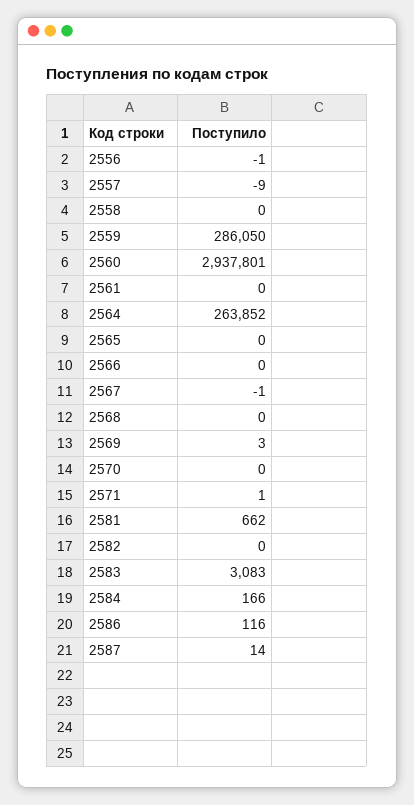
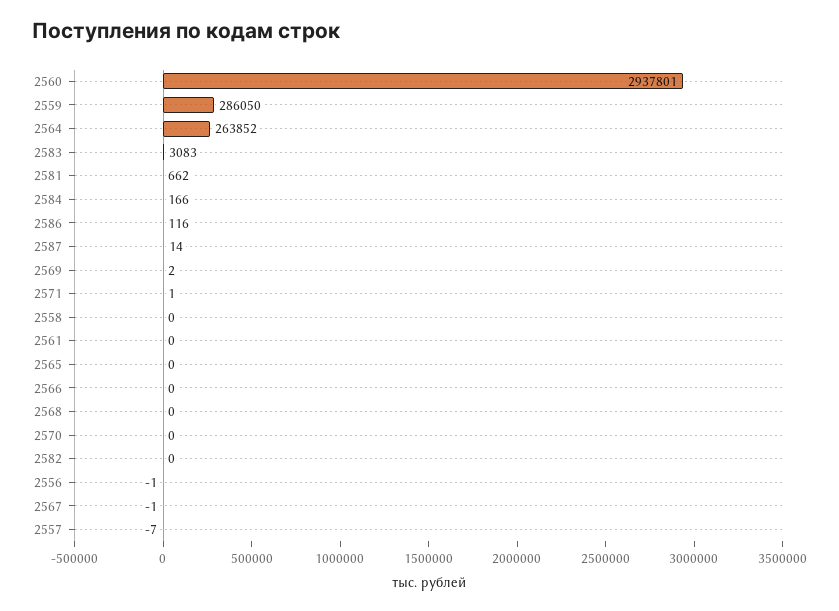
2557: -9 -> -7
2569: 3 -> 2

